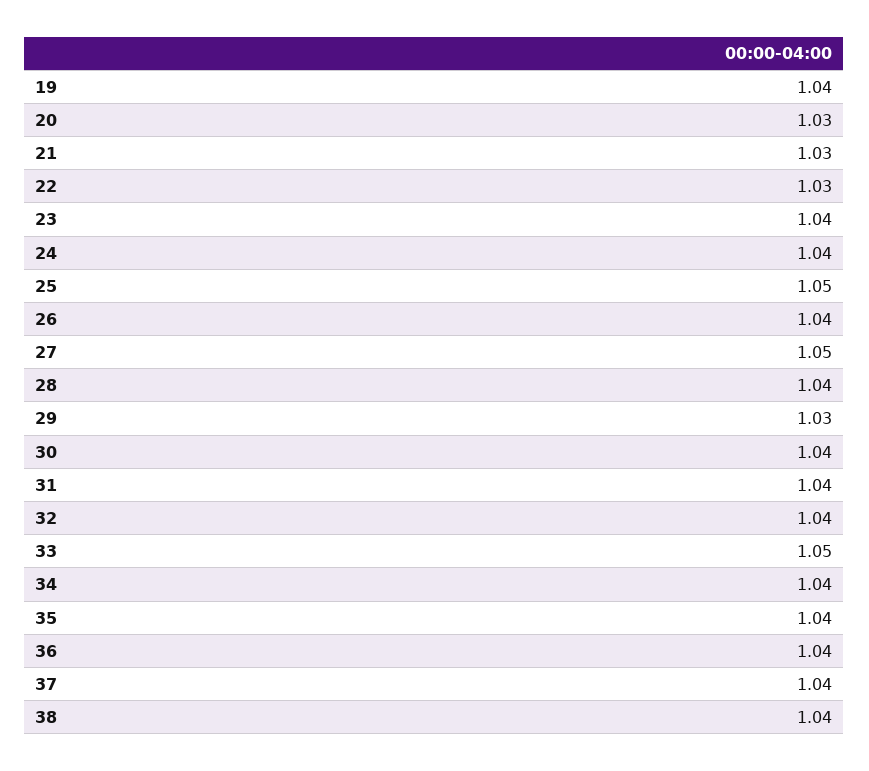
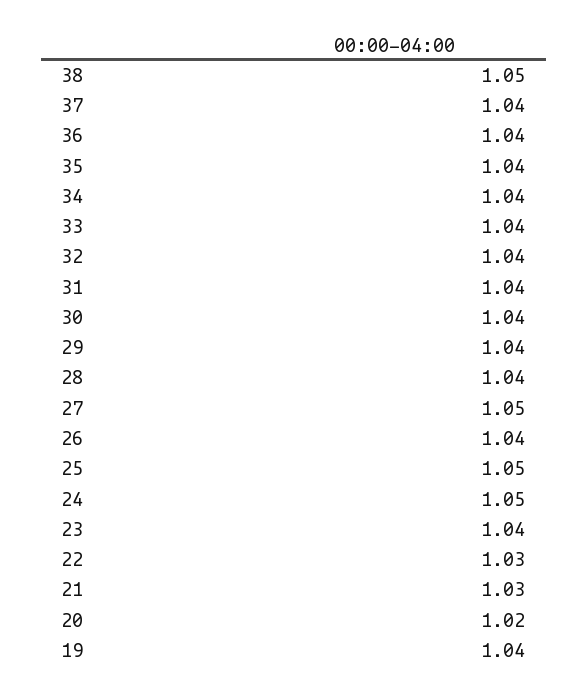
20: 1.03 -> 1.02
24: 1.04 -> 1.05
29: 1.03 -> 1.04
33: 1.05 -> 1.04
38: 1.04 -> 1.05

